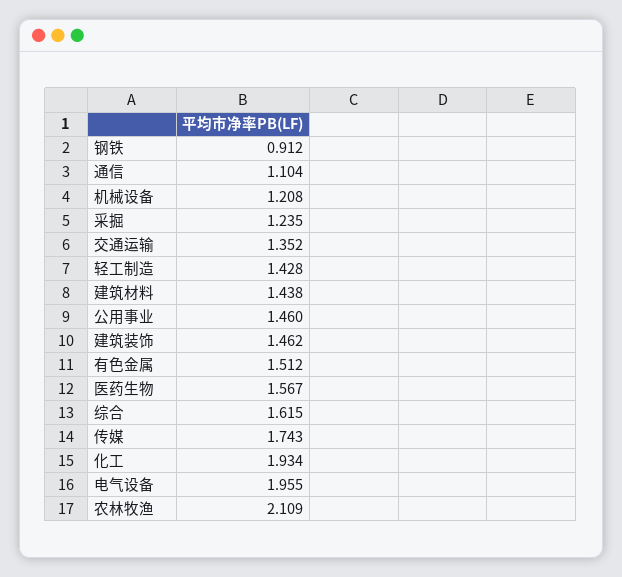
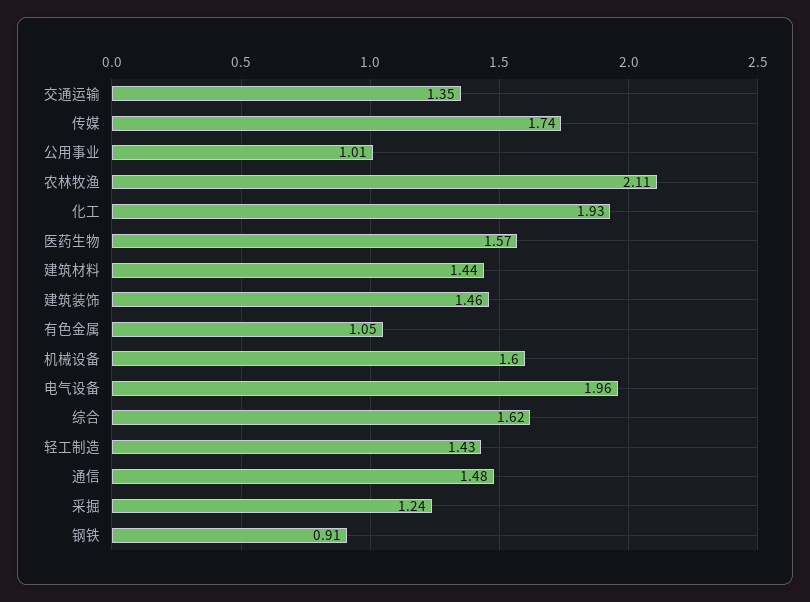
通信: 1.104 -> 1.48
机械设备: 1.208 -> 1.6
公用事业: 1.46 -> 1.01
有色金属: 1.512 -> 1.05

